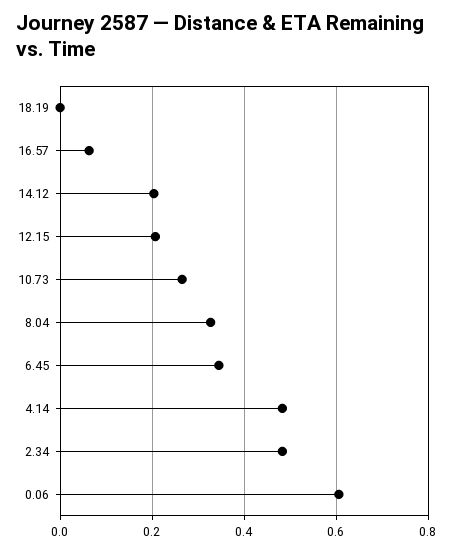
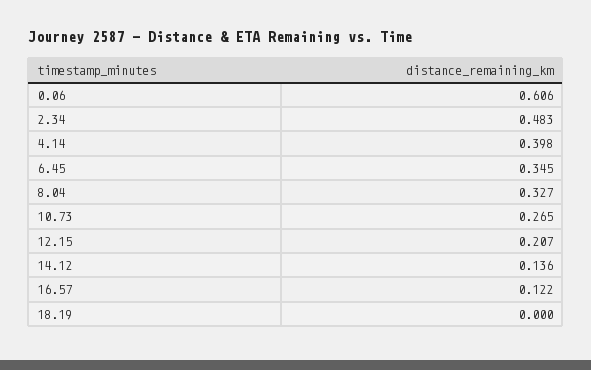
16.57: 0.06 -> 0.122
14.12: 0.2 -> 0.136
4.14: 0.48 -> 0.398

